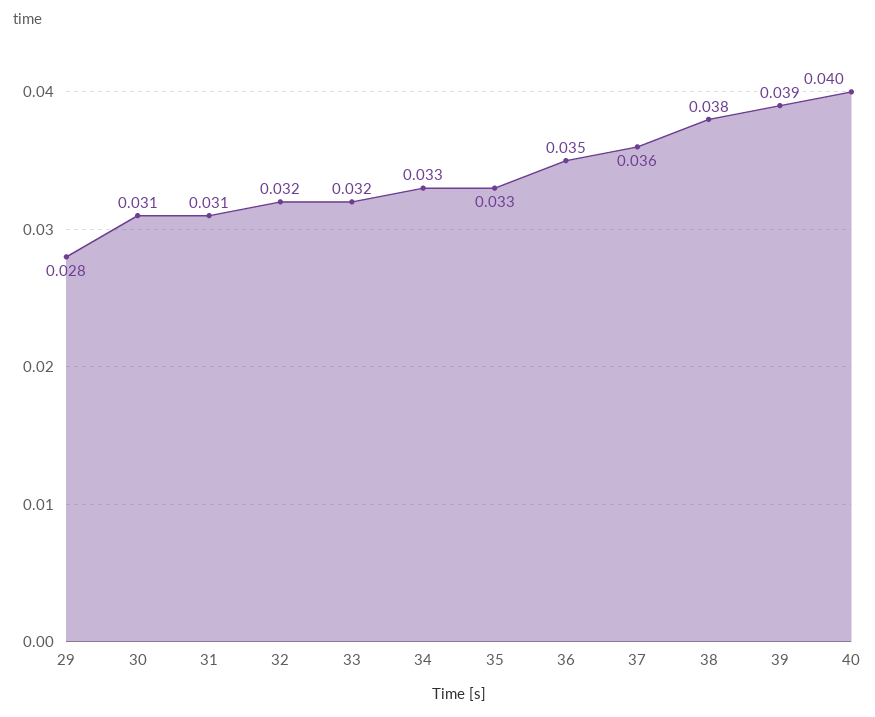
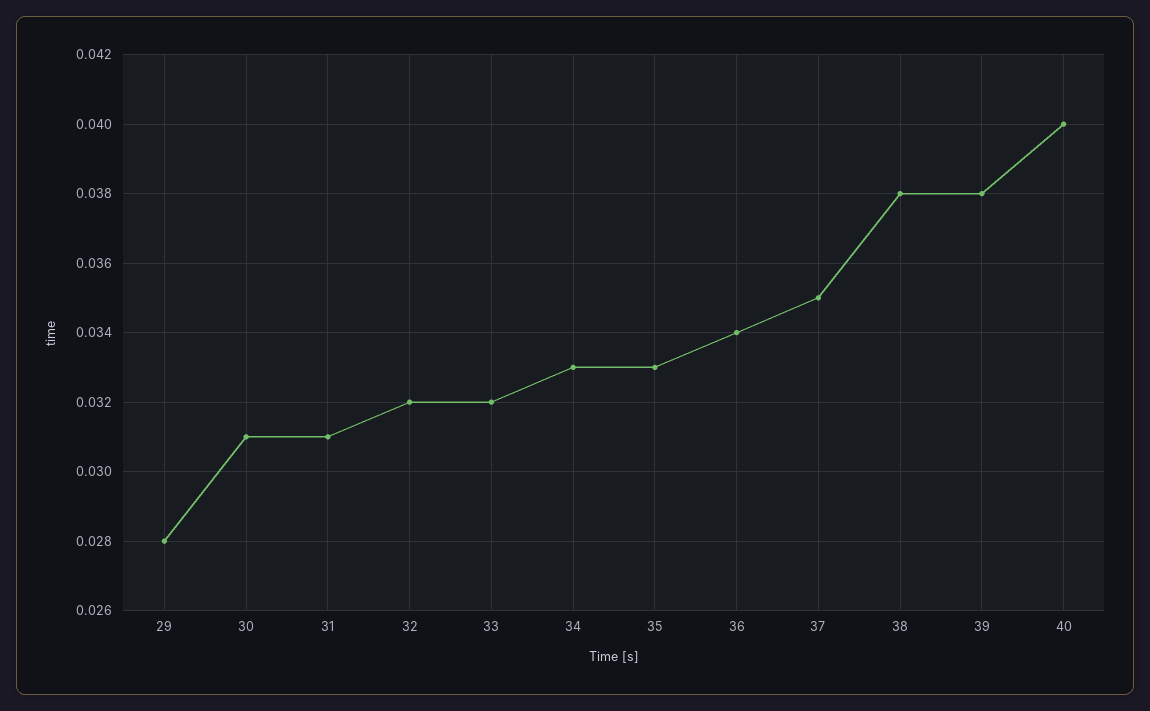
36: 0.035 -> 0.034
37: 0.036 -> 0.035
39: 0.039 -> 0.038

